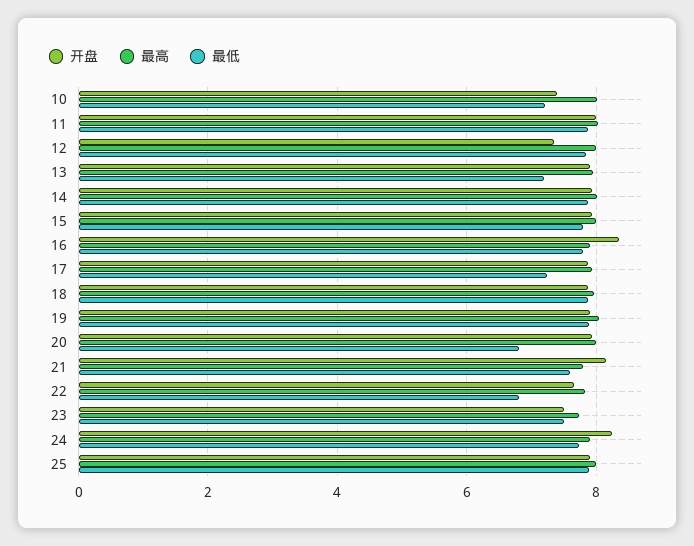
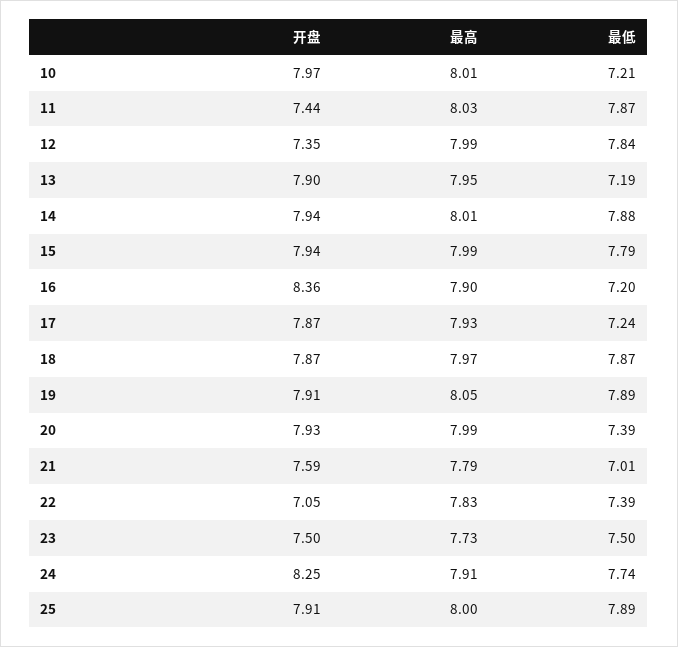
开盘, 10: 7.4 -> 7.97
开盘, 11: 8 -> 7.44
最低, 16: 7.8 -> 7.2
最低, 20: 6.8 -> 7.39
开盘, 21: 8.2 -> 7.59
最低, 21: 7.6 -> 7.01
开盘, 22: 7.6 -> 7.05
最低, 22: 6.8 -> 7.39

